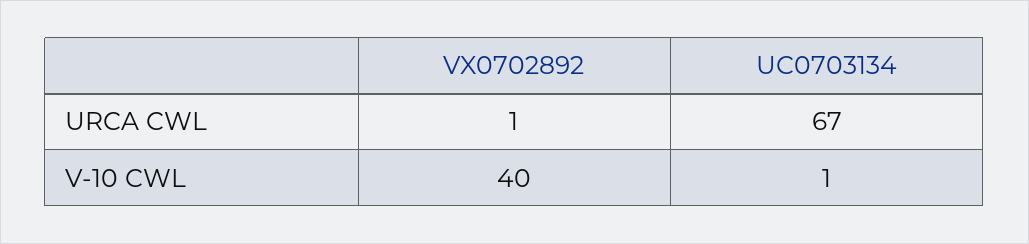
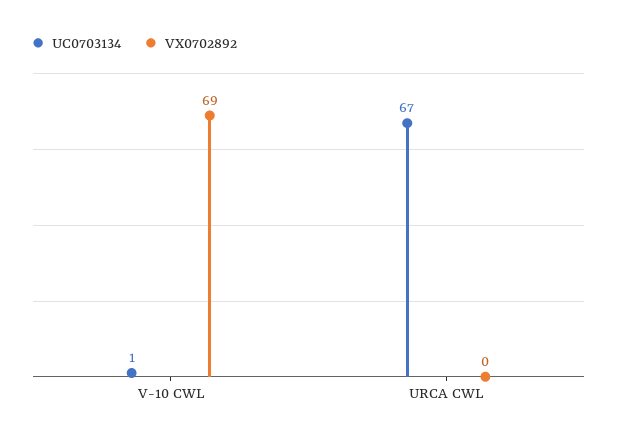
VX0702892, URCA CWL: 1 -> 0
VX0702892, V-10 CWL: 40 -> 69

